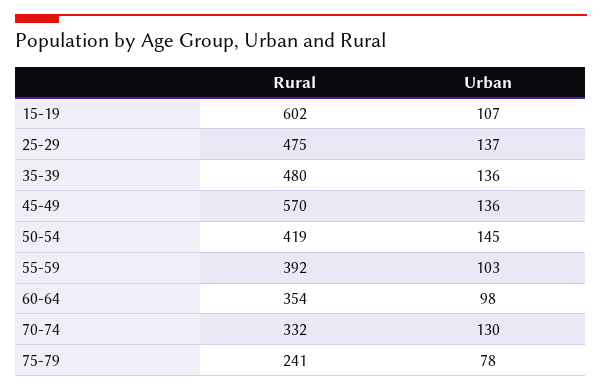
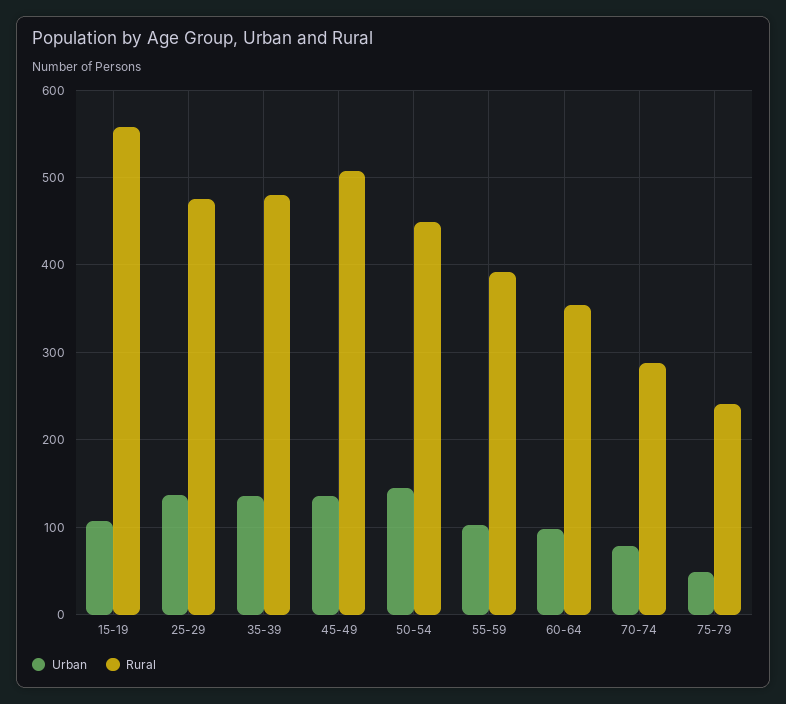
Rural, 15-19: 602 -> 560
Rural, 45-49: 570 -> 510
Rural, 50-54: 419 -> 450
Rural, 70-74: 332 -> 290
Urban, 70-74: 130 -> 80
Urban, 75-79: 78 -> 50

